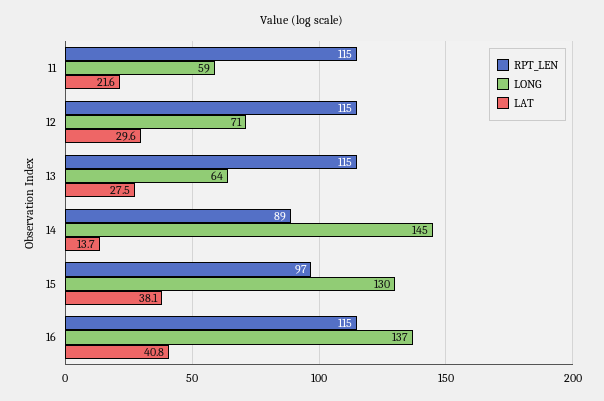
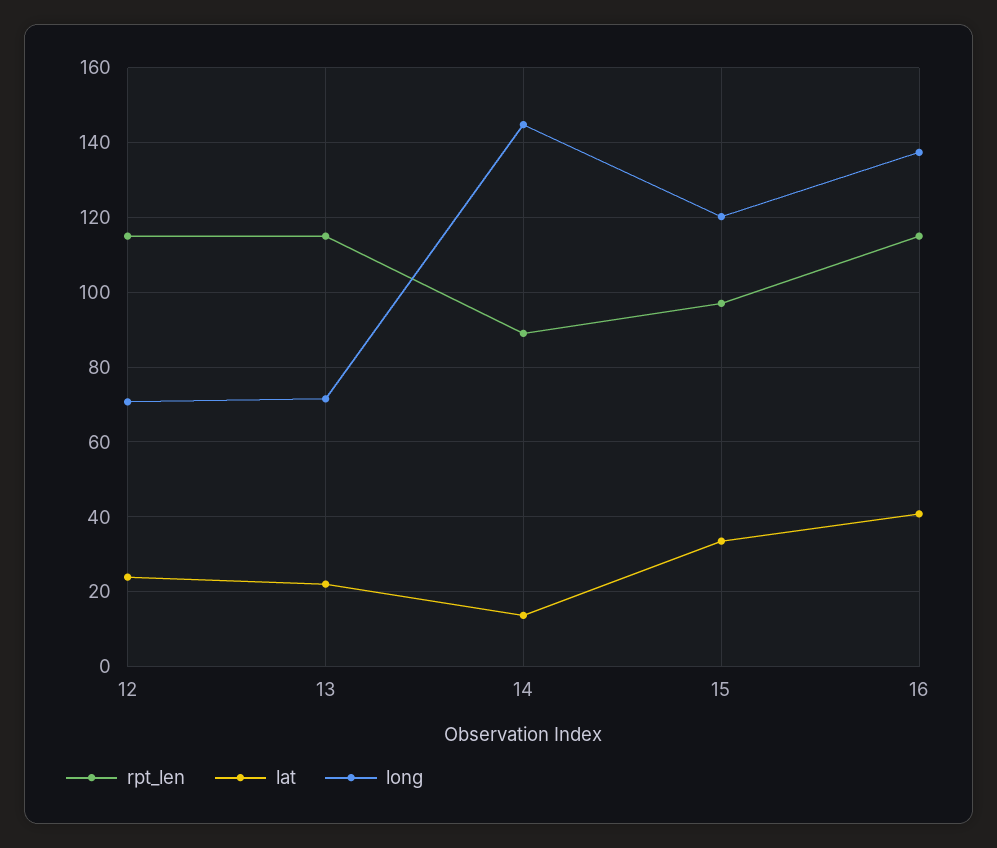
RPT_LEN, 11: 115 -> none
LONG, 11: 59 -> none
LAT, 11: 21.6 -> none
LAT, 12: 29.6 -> 24
LONG, 13: 64 -> 72
LAT, 13: 27.5 -> 22
LONG, 15: 130 -> 120
LAT, 15: 38.1 -> 34

